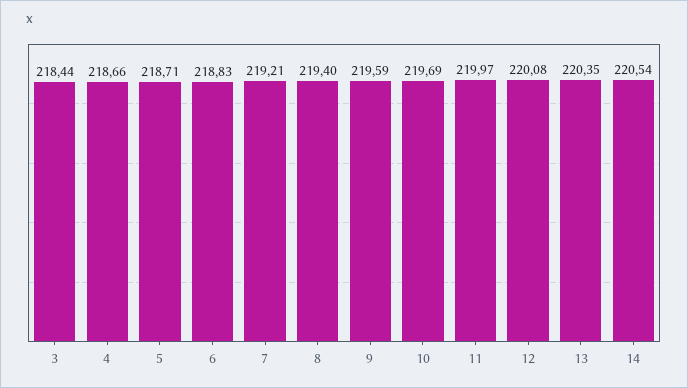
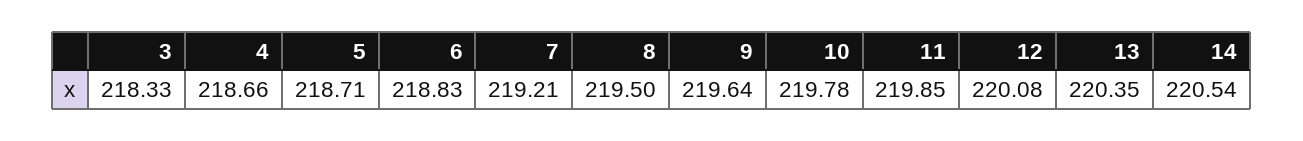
3: 218.44 -> 218.33
8: 219.4 -> 219.5
9: 219.59 -> 219.64
10: 219.69 -> 219.78
11: 219.97 -> 219.85

